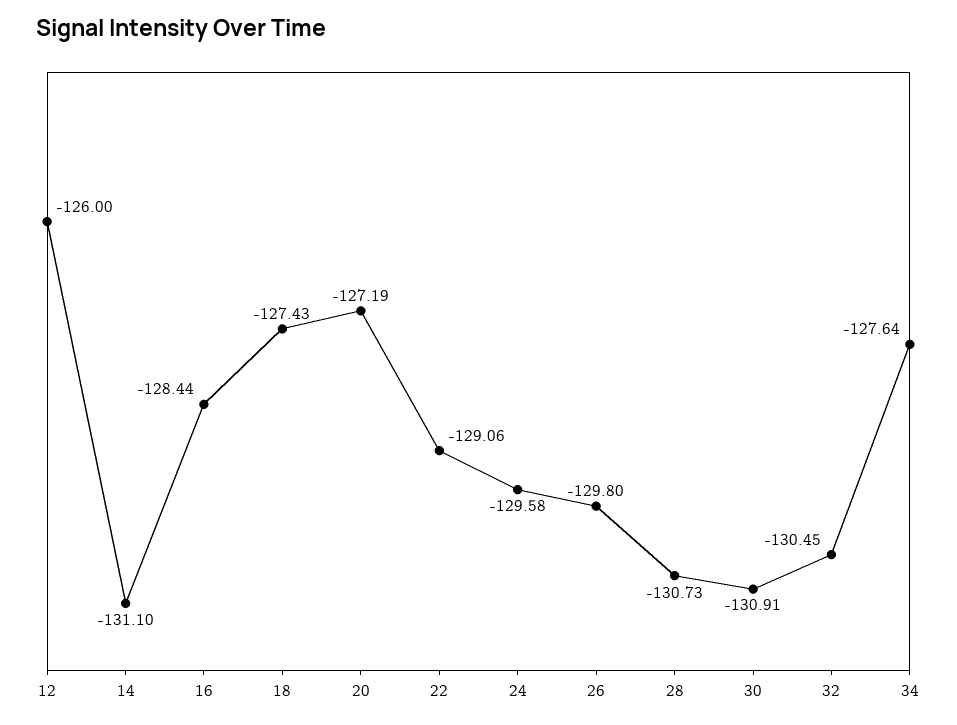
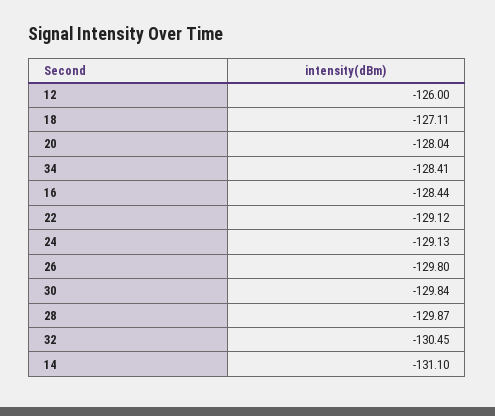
18: -127.43 -> -127.11
20: -127.19 -> -128.04
22: -129.06 -> -129.12
24: -129.58 -> -129.13
28: -130.73 -> -129.87
30: -130.91 -> -129.84
34: -127.64 -> -128.41

